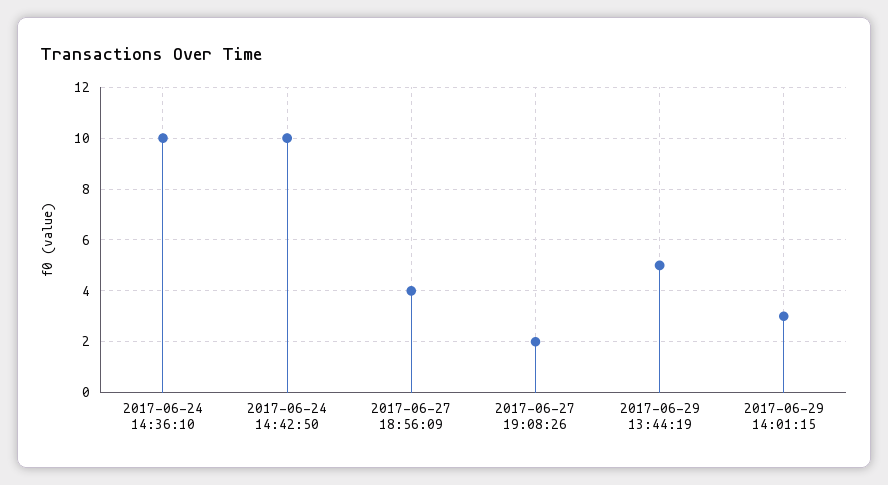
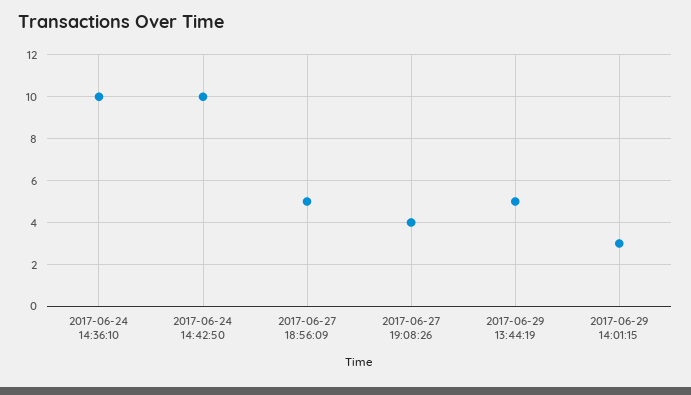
2017-06-27 18:56:09: 4 -> 5
2017-06-27 19:08:26: 2 -> 4

